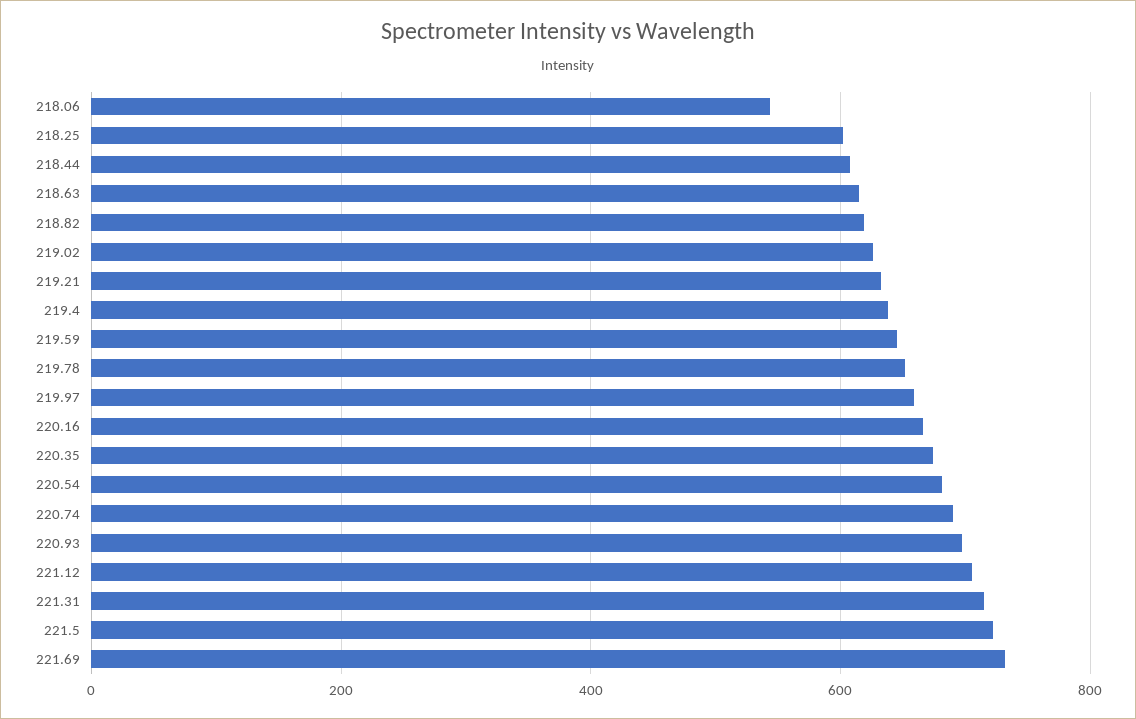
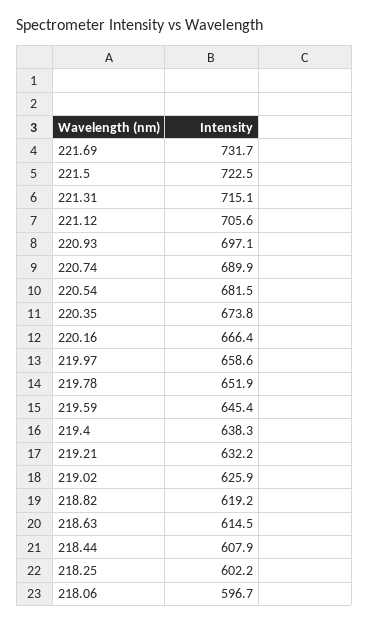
218.06: 540 -> 596.7

